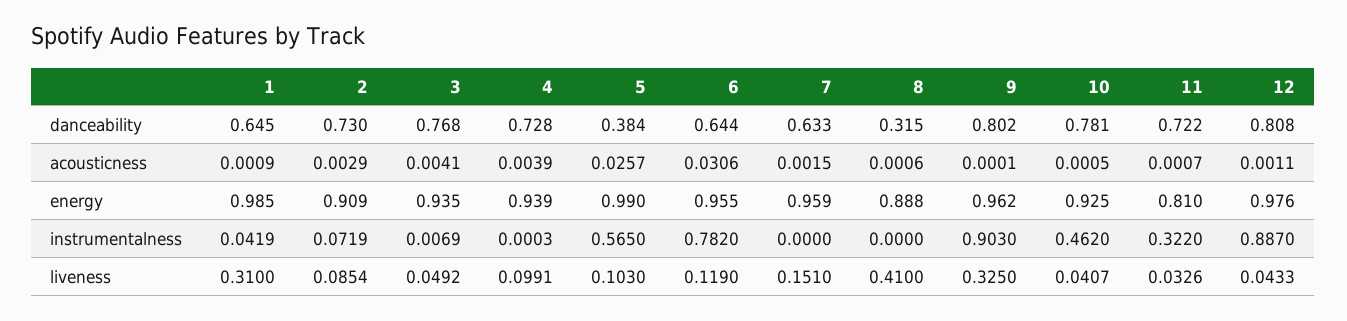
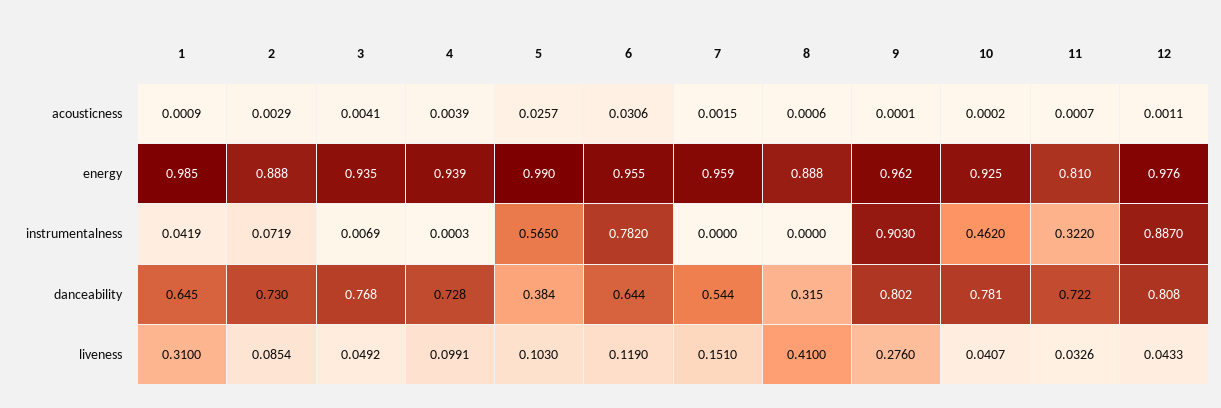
7, danceability: 0.633 -> 0.544
10, acousticness: 0.0005 -> 0.0002
2, energy: 0.909 -> 0.888
9, liveness: 0.325 -> 0.276

